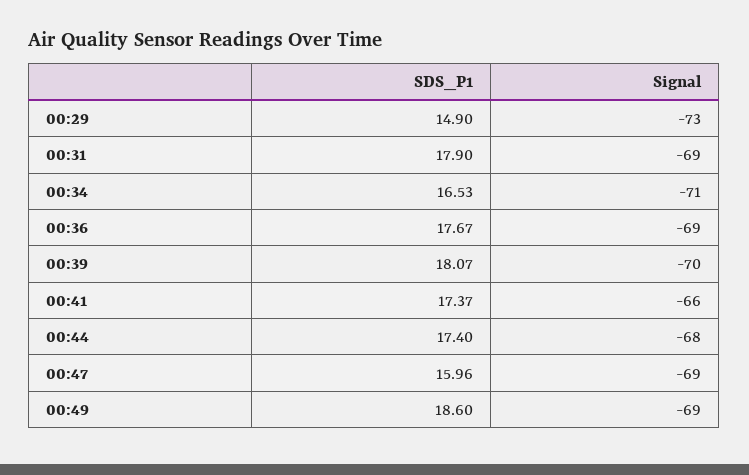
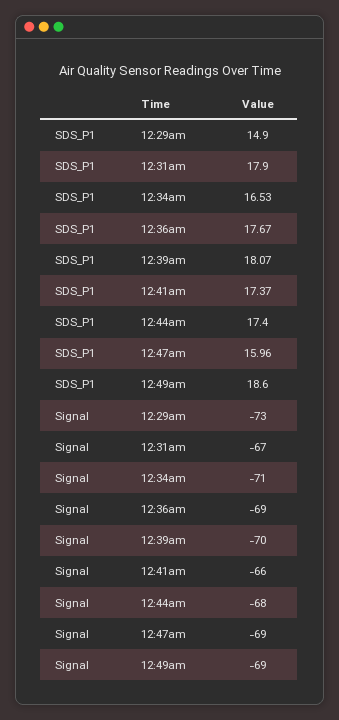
Signal, 00:31: -69 -> -67

